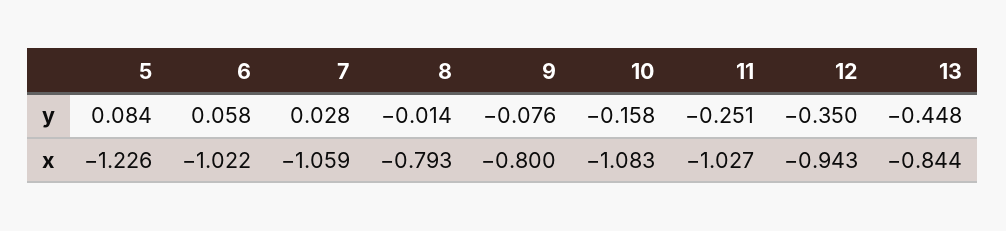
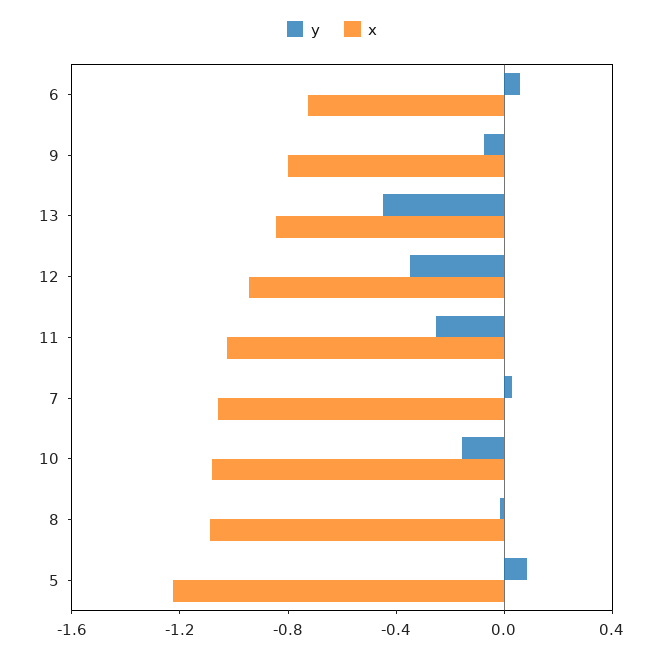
x, 6: -1.022 -> -0.7
x, 8: -0.793 -> -1.1

